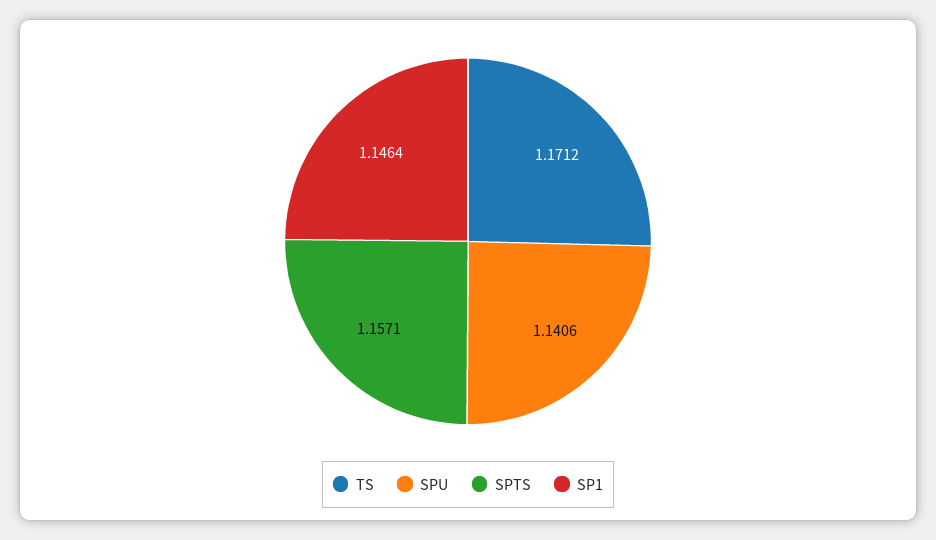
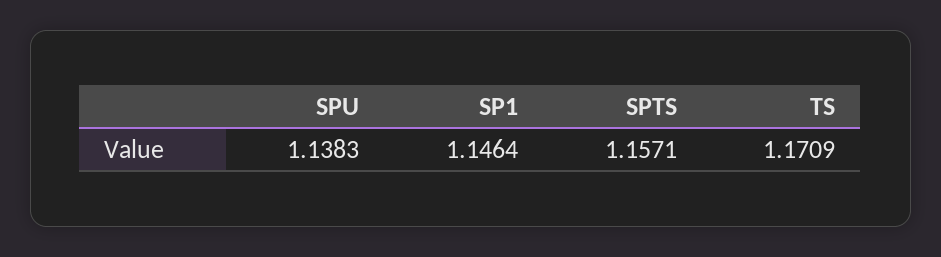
TS: 1.1712 -> 1.1709
SPU: 1.1406 -> 1.1383

